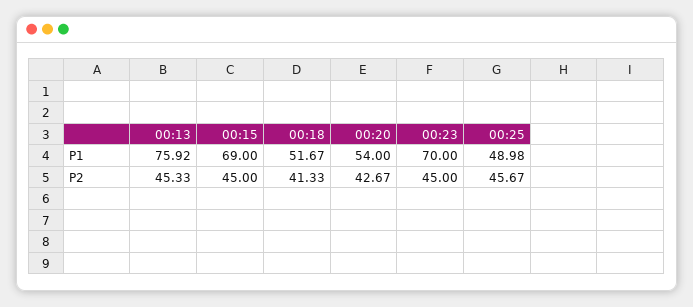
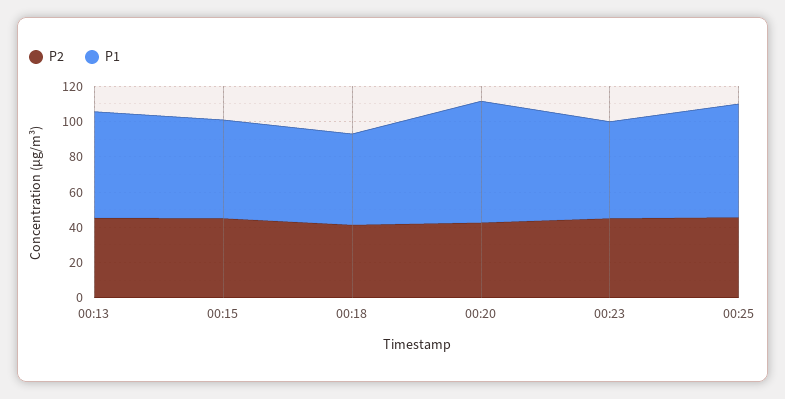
P1, 00:13: 75.92 -> 60
P1, 00:15: 69 -> 55
P1, 00:20: 54 -> 70
P1, 00:23: 70 -> 55
P1, 00:25: 48.98 -> 65

